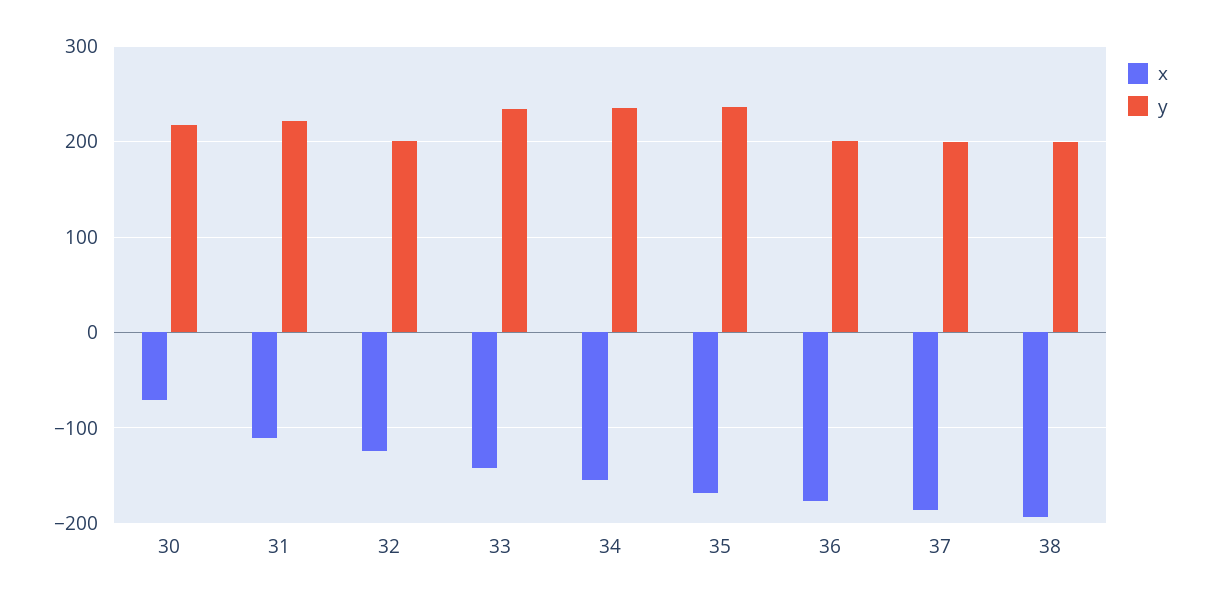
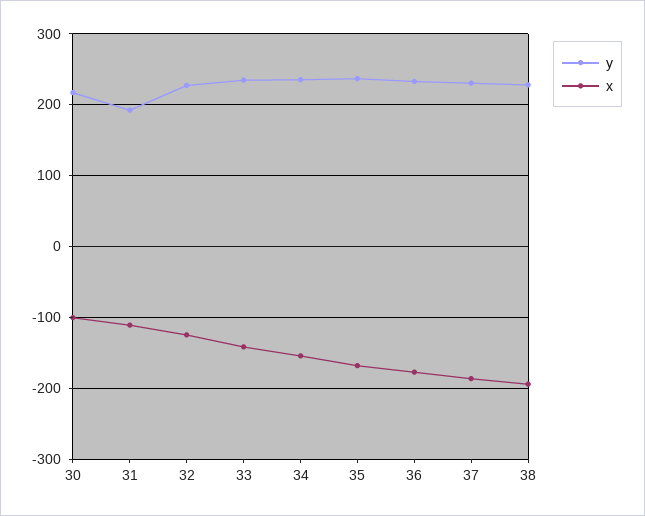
x, 30: -70 -> -100
y, 31: 220 -> 190
y, 32: 200 -> 230
y, 36: 200 -> 230
y, 37: 200 -> 230
y, 38: 200 -> 230

